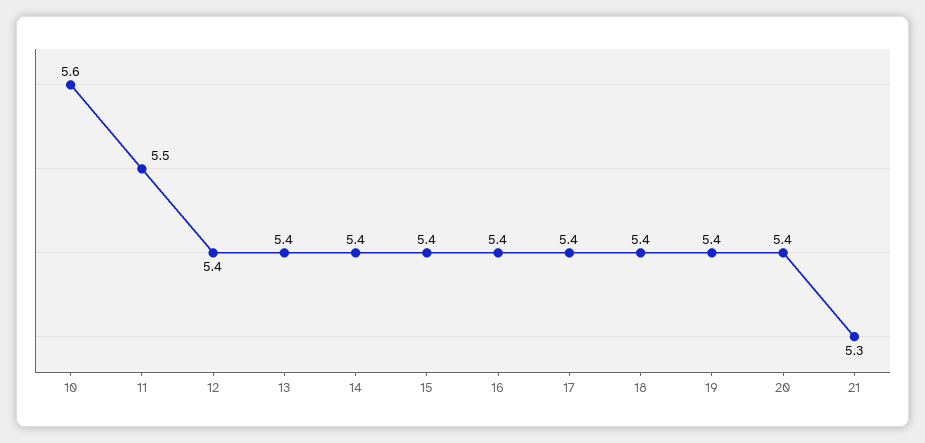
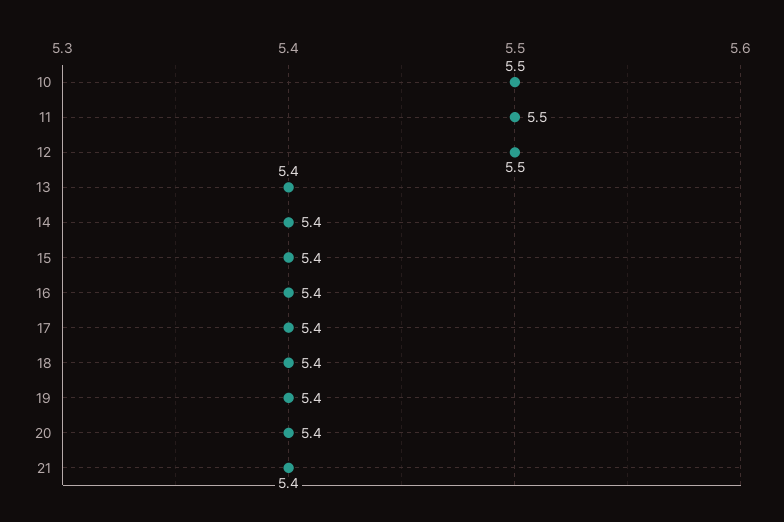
10: 5.6 -> 5.5
12: 5.4 -> 5.5
21: 5.3 -> 5.4

